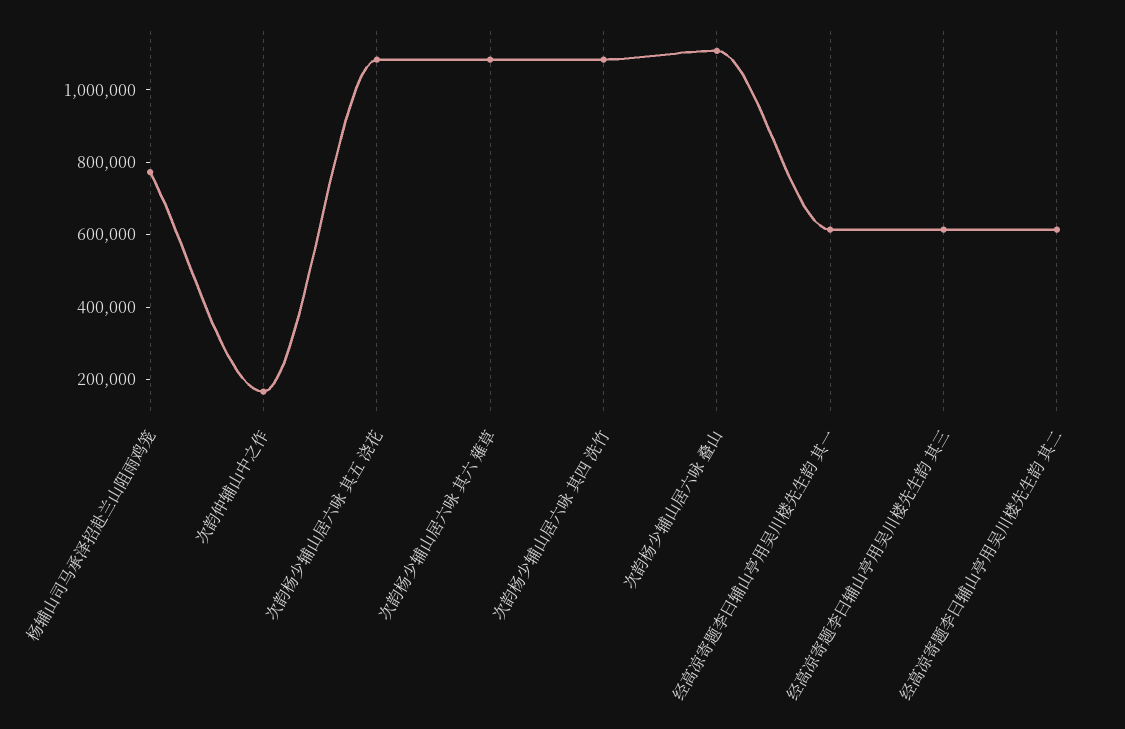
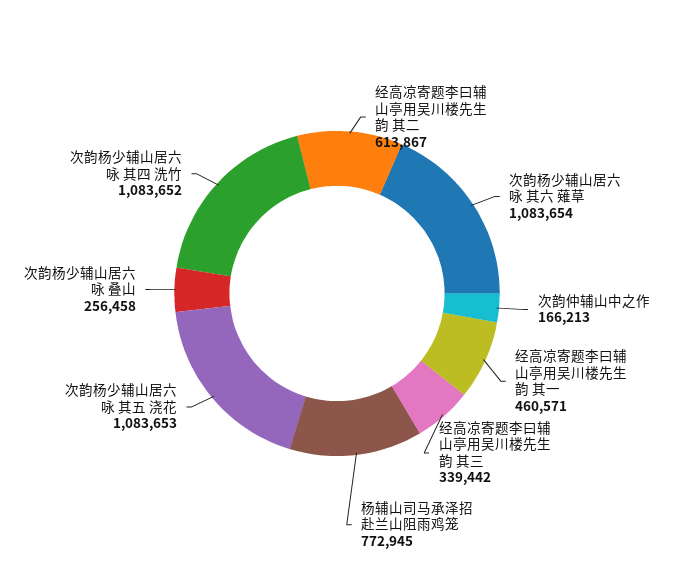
次韵杨少辅山居六咏 叠山: 1100000 -> 256458
经高凉寄题李曰辅山亭用吴川楼先生韵 其一: 600000 -> 460571
经高凉寄题李曰辅山亭用吴川楼先生韵 其三: 600000 -> 339442

